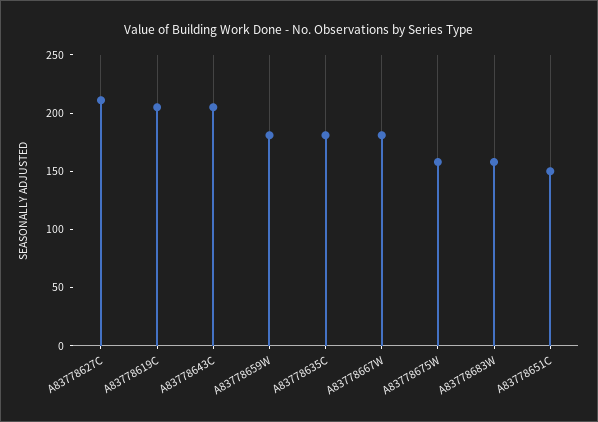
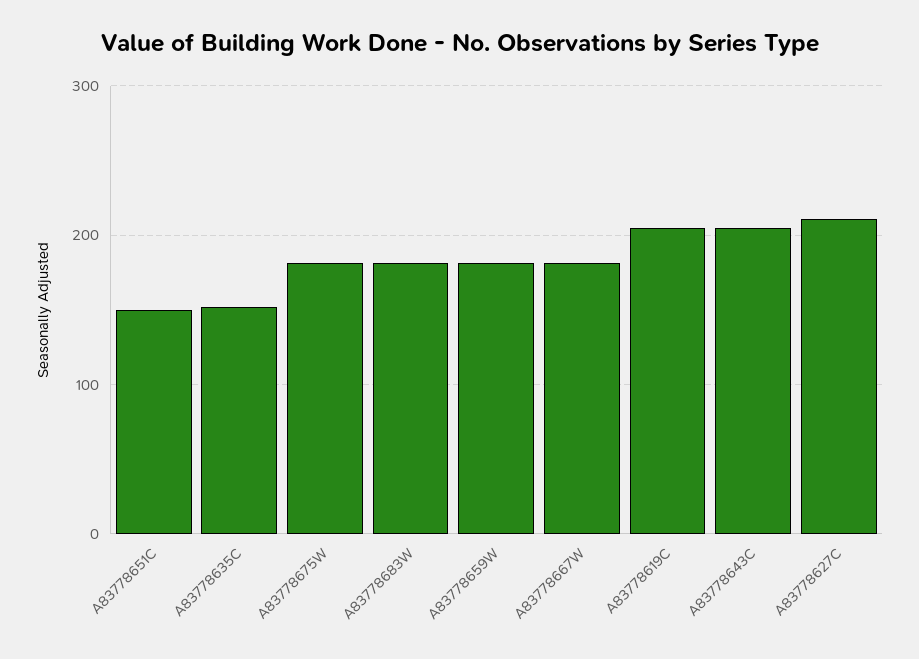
A83778635C: 180 -> 150
A83778675W: 160 -> 180
A83778683W: 160 -> 180

